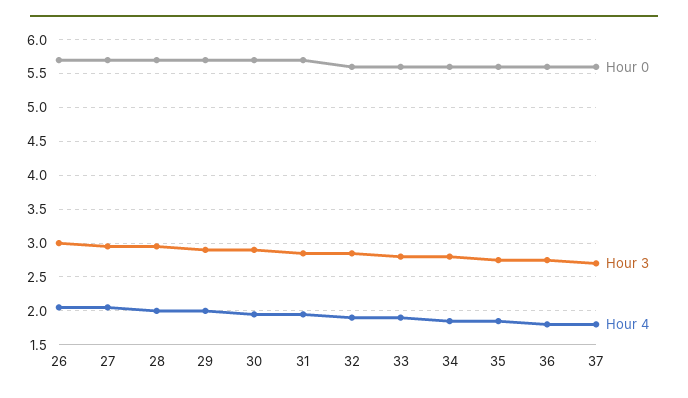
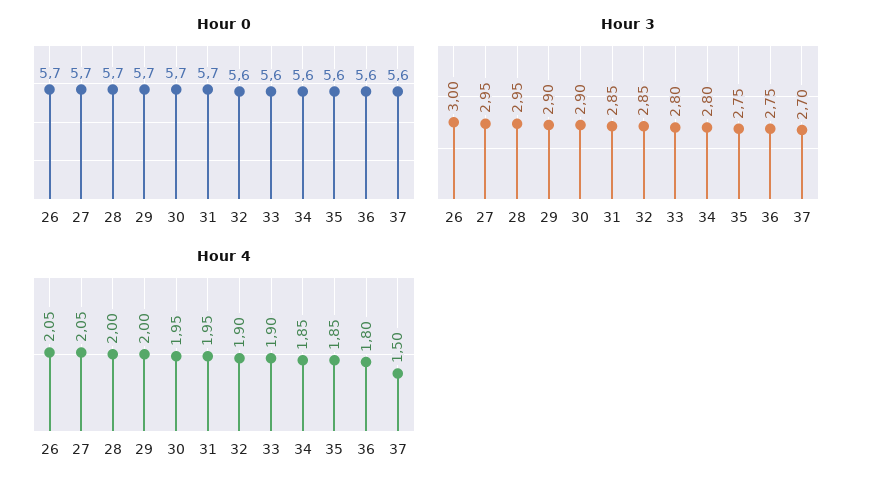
Hour 4, 37: 1.8 -> 1.5

